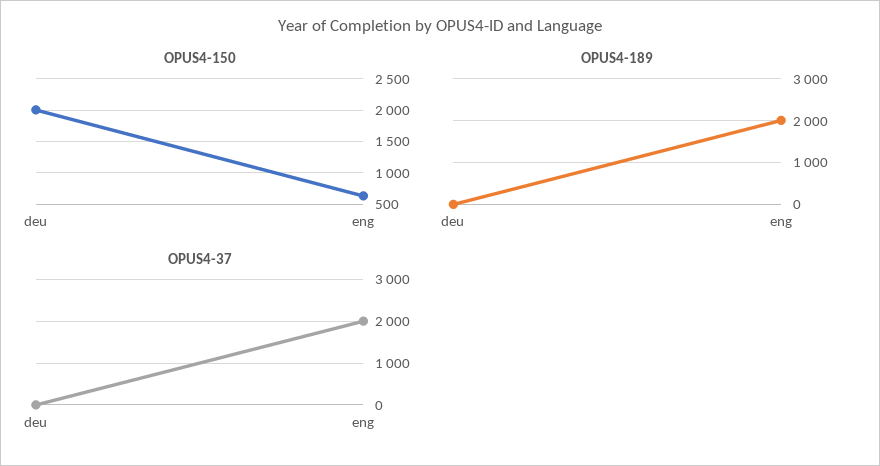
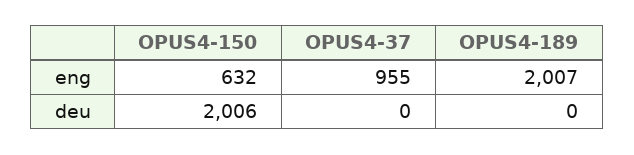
OPUS4-37, eng: 2000 -> 955

